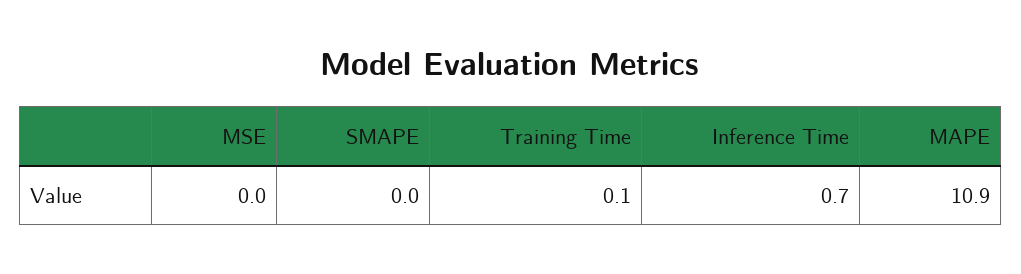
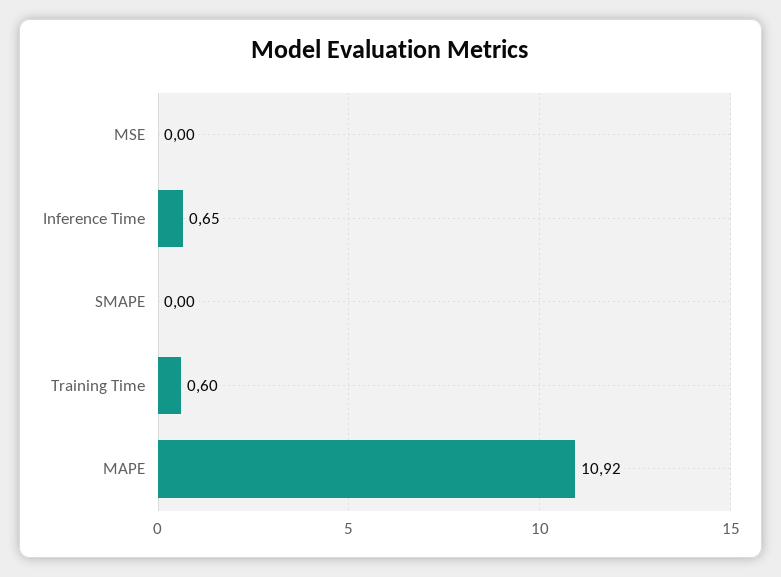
Training Time: 0.1 -> 0.6

